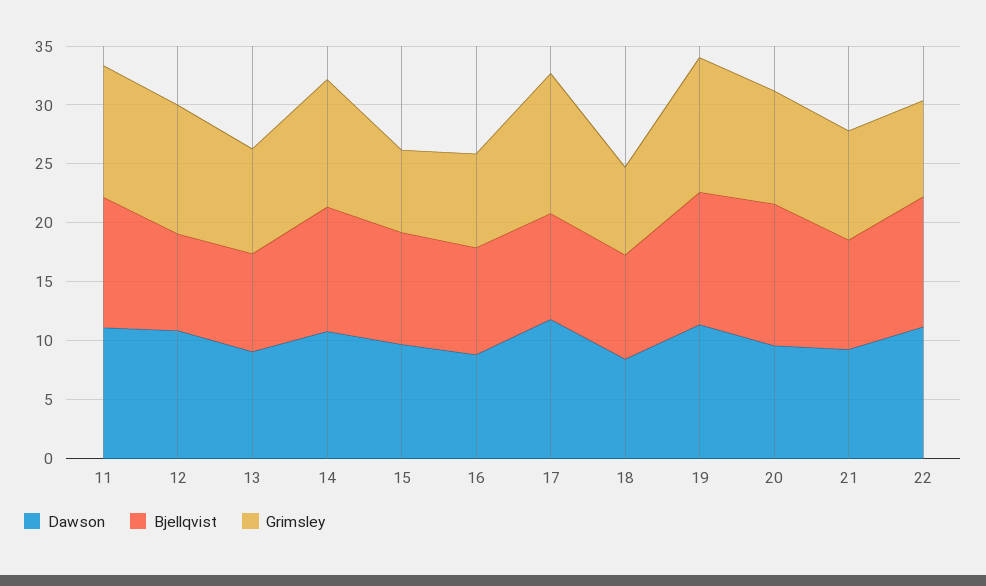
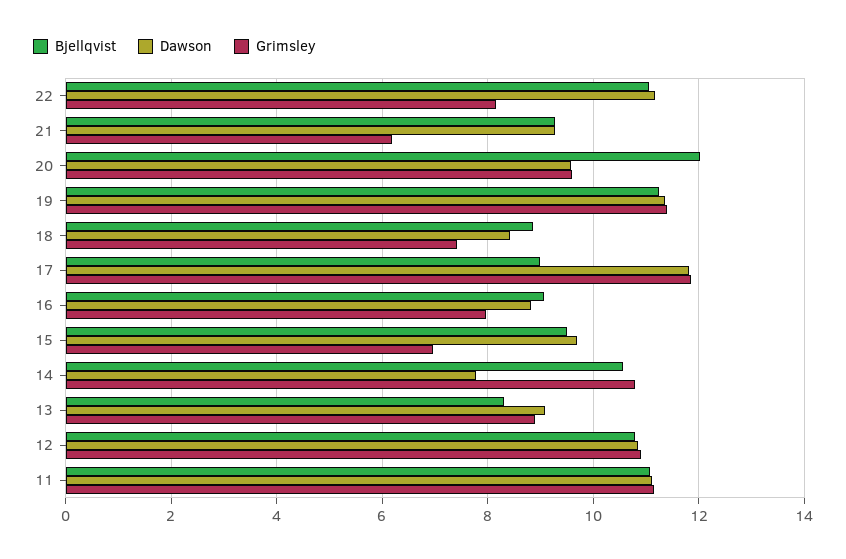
Bjellqvist, 12: 8 -> 10.8
Dawson, 14: 11 -> 7.8
Grimsley, 21: 9 -> 6.2

